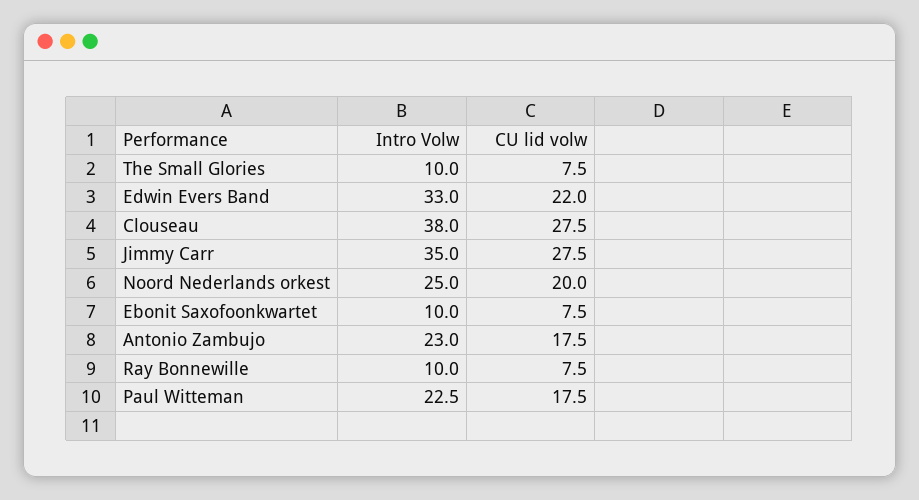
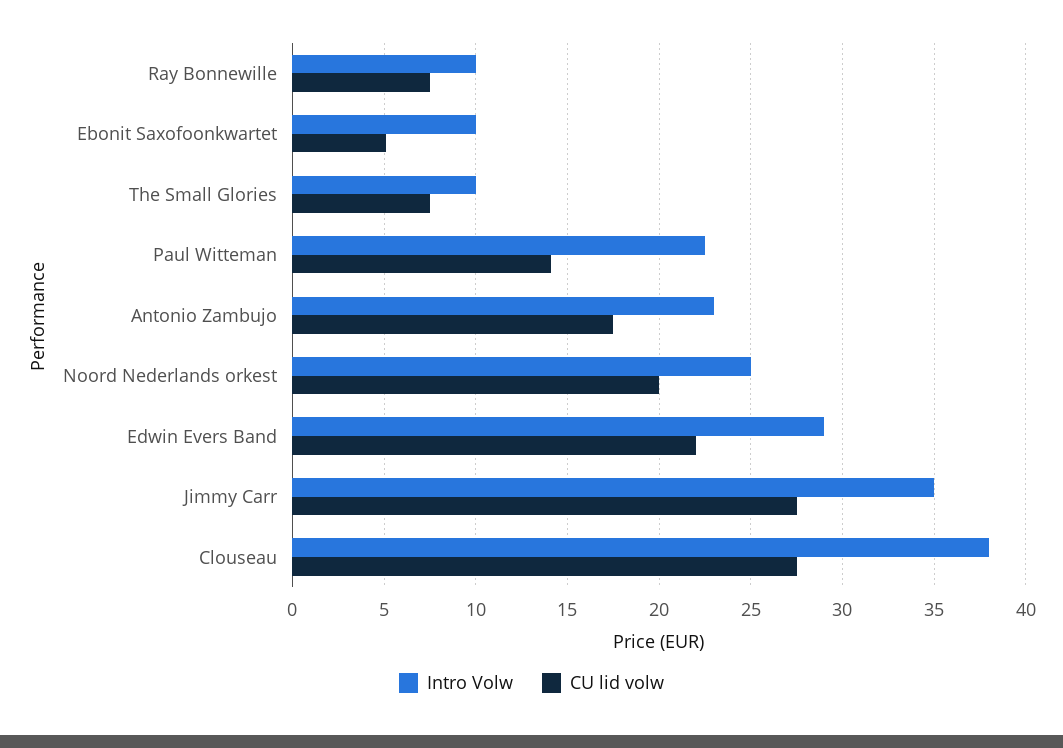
Intro Volw, Edwin Evers Band: 33 -> 29
CU lid volw, Ebonit Saxofoonkwartet: 7.5 -> 5
CU lid volw, Paul Witteman: 17.5 -> 14

